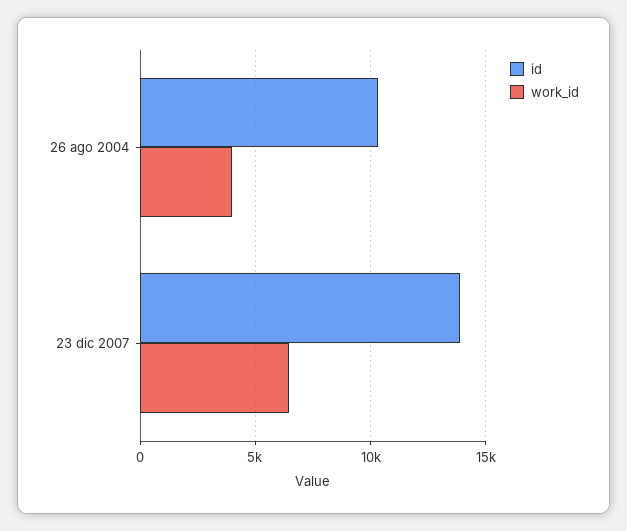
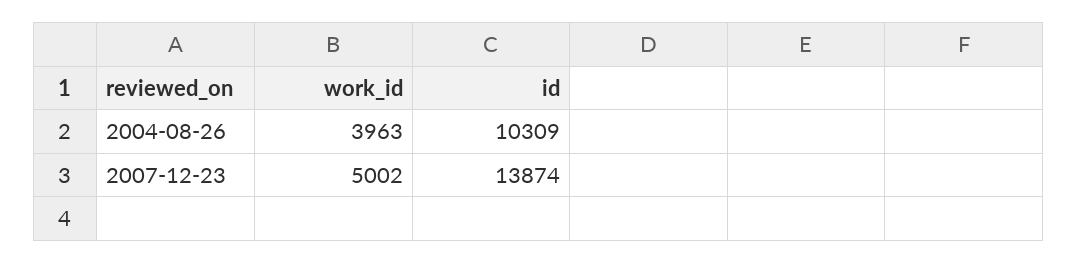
work_id, 23 dic 2007: 6500 -> 5002

